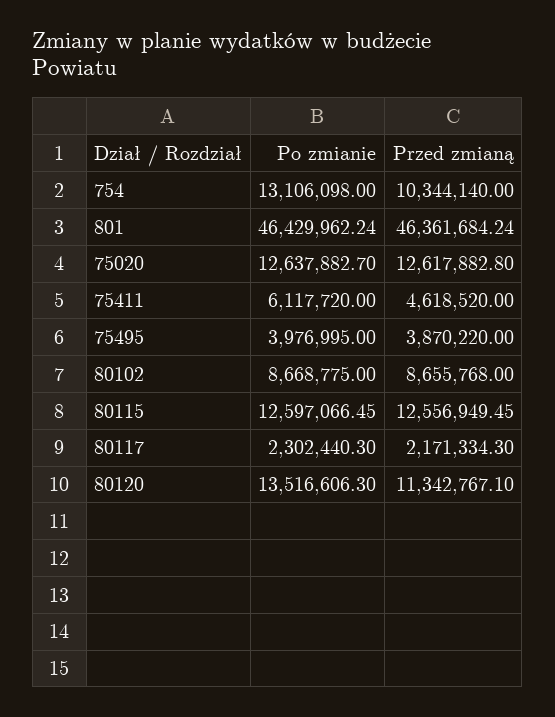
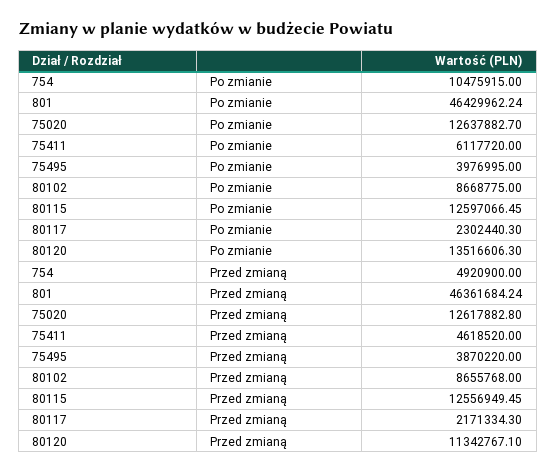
Po zmianie, 754: 13106098 -> 10475915
Przed zmianą, 754: 10344140 -> 4920900

